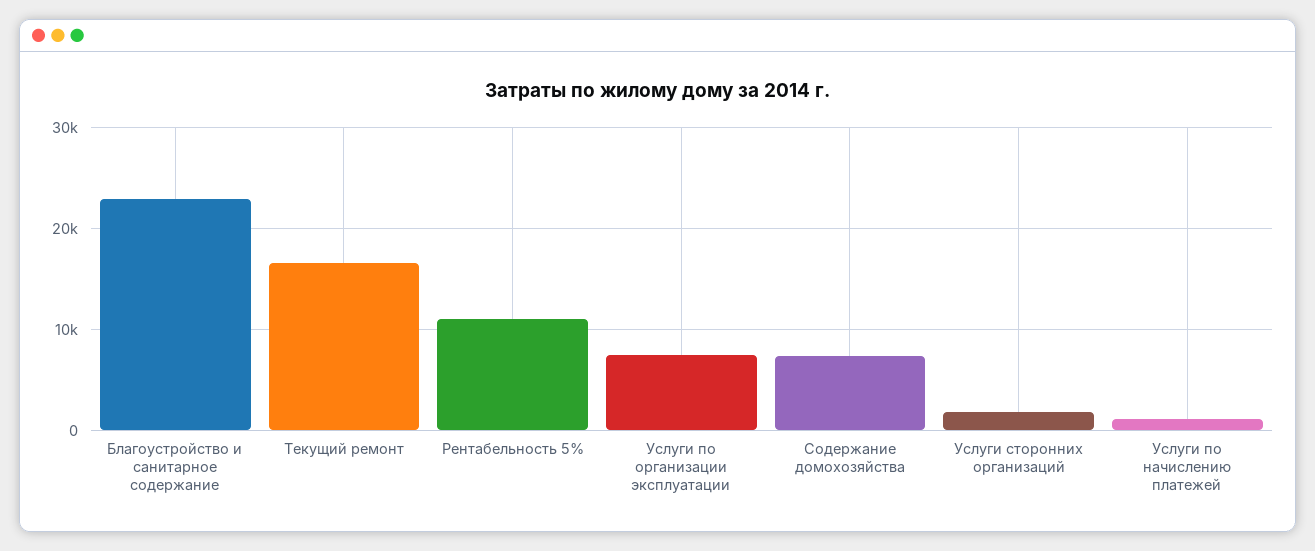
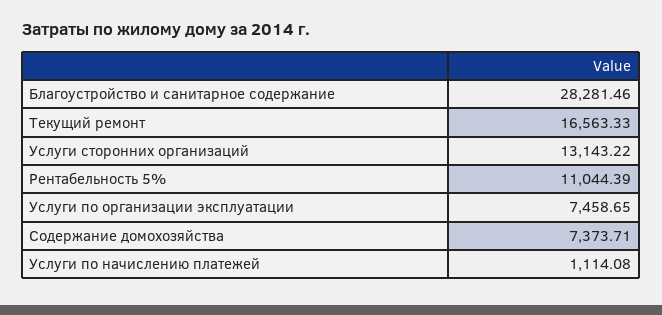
Благоустройство и санитарное содержание: 23000 -> 28281.46
Услуги сторонних организаций: 2000 -> 13143.22

